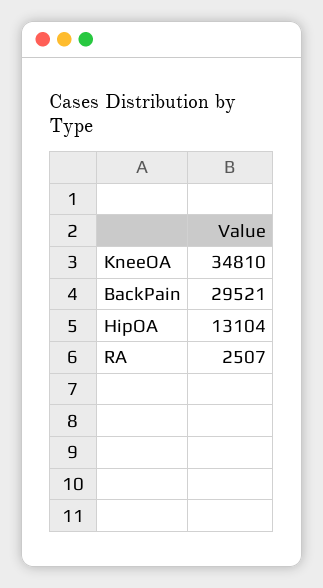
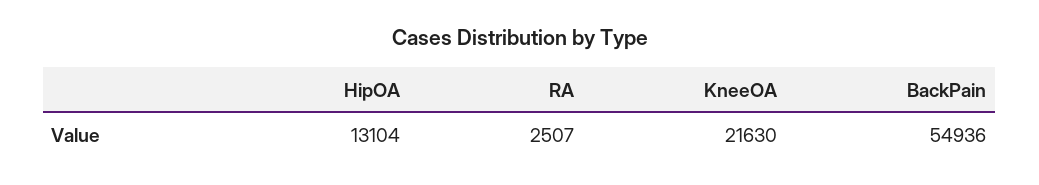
KneeOA: 34810 -> 21630
BackPain: 29521 -> 54936

